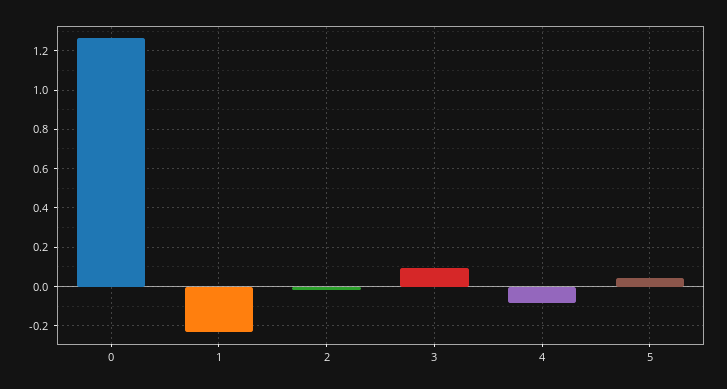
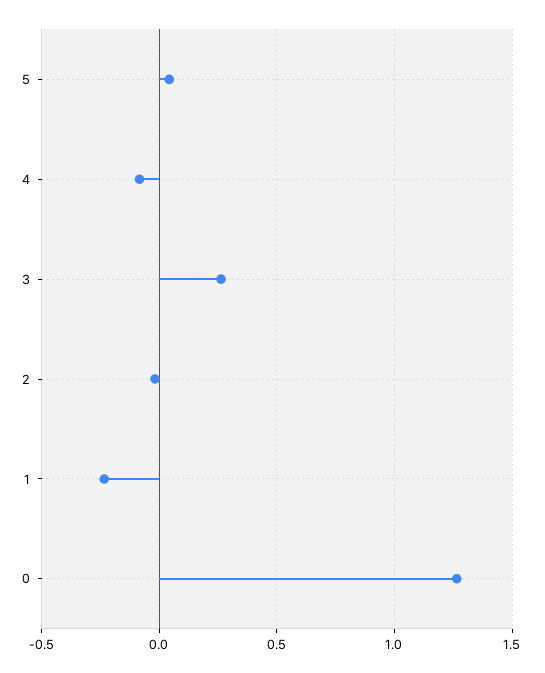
3: 0.1 -> 0.25

